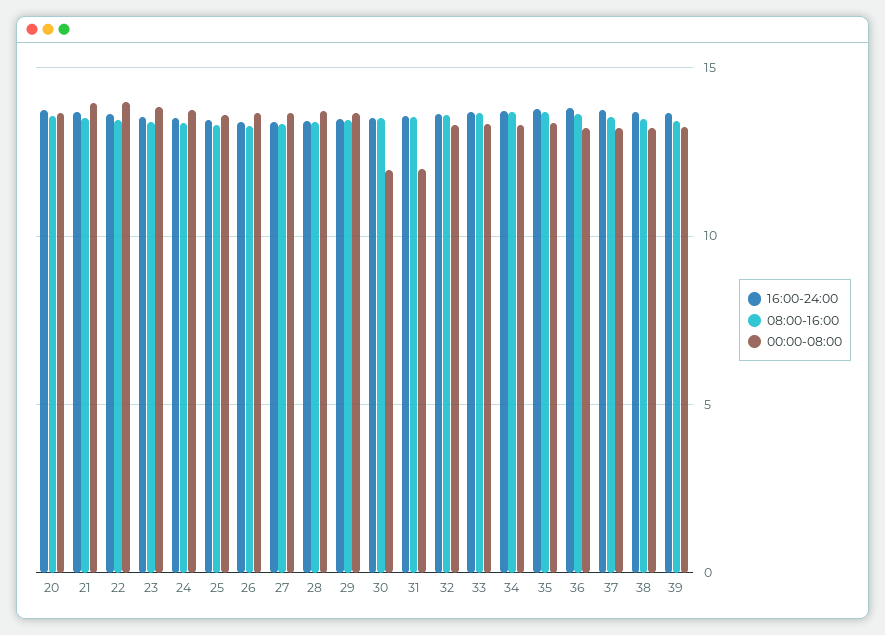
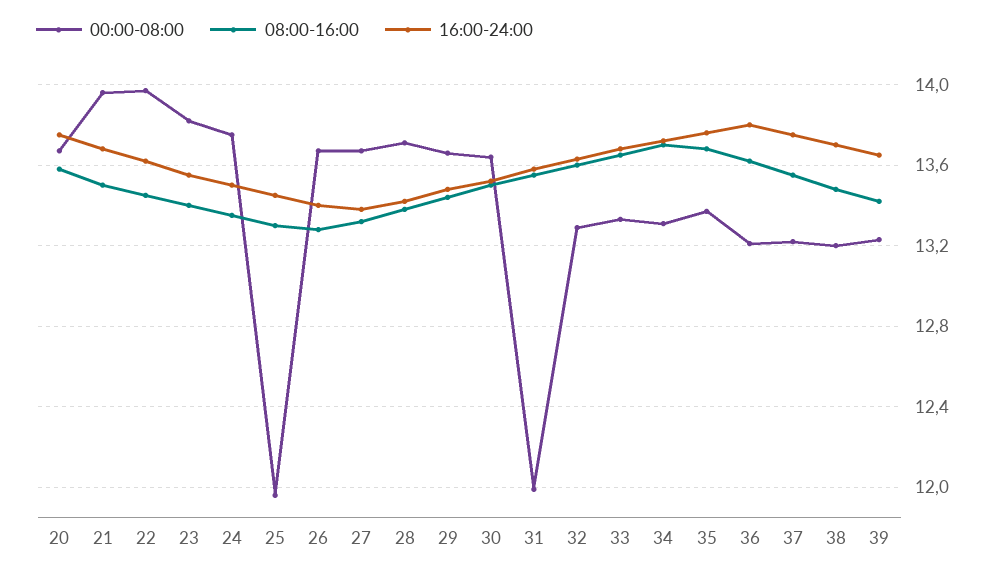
00:00-08:00, 25: 13.5 -> 11.95
00:00-08:00, 30: 12 -> 13.65

